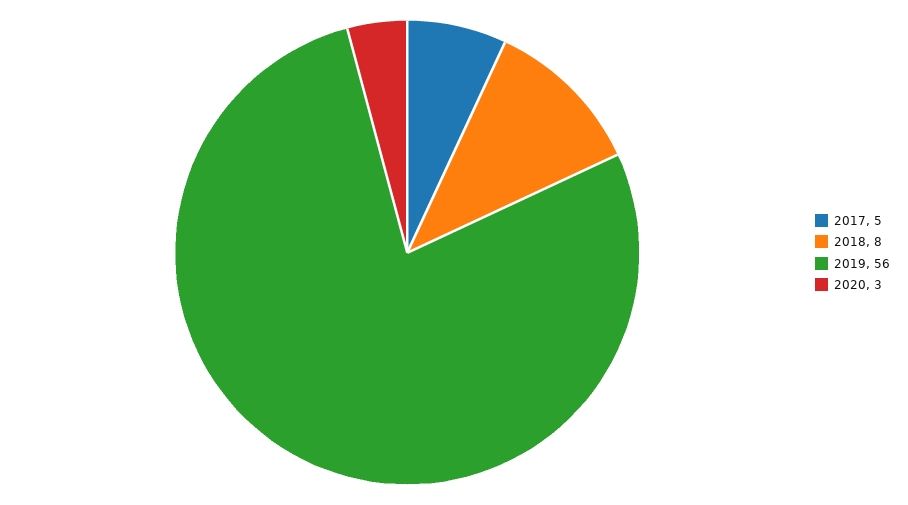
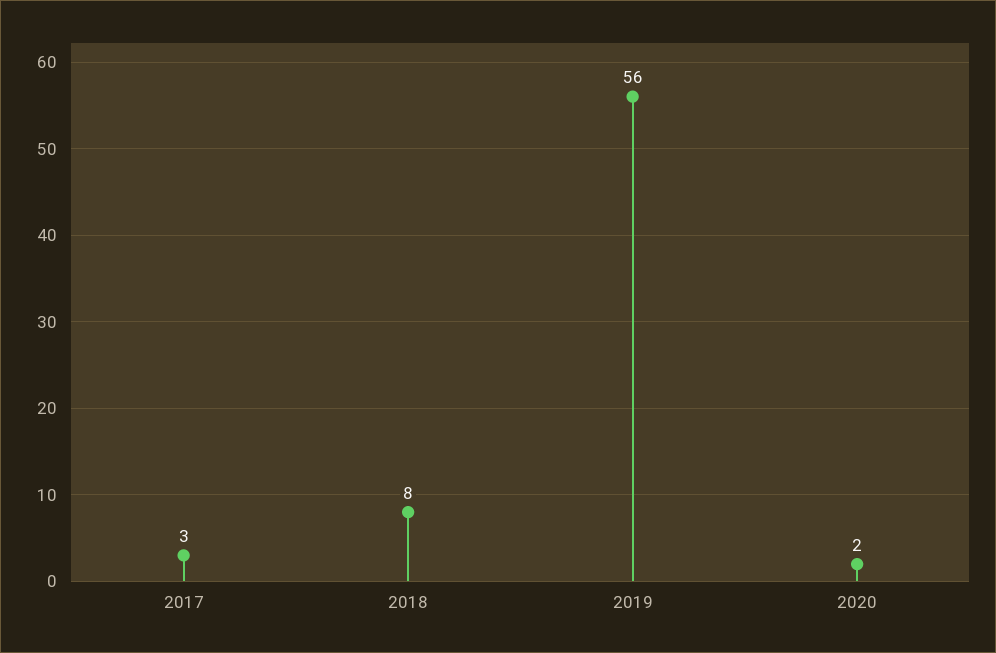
2017: 5 -> 3
2020: 3 -> 2

